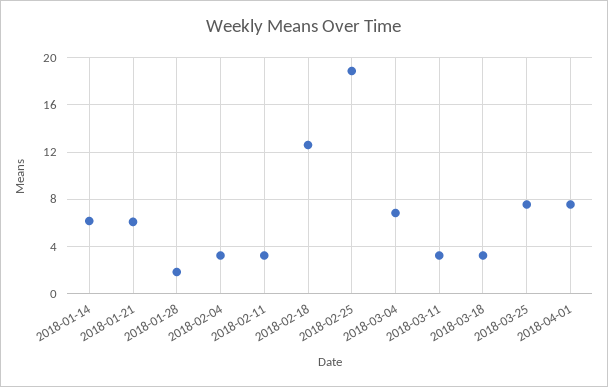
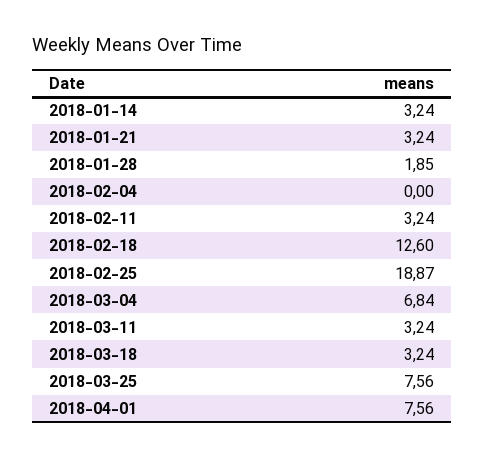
2018-01-14: 6 -> 3.24
2018-01-21: 6 -> 3.24
2018-02-04: 3 -> 0

